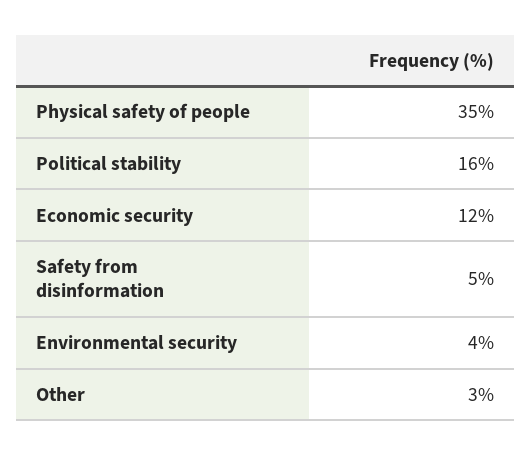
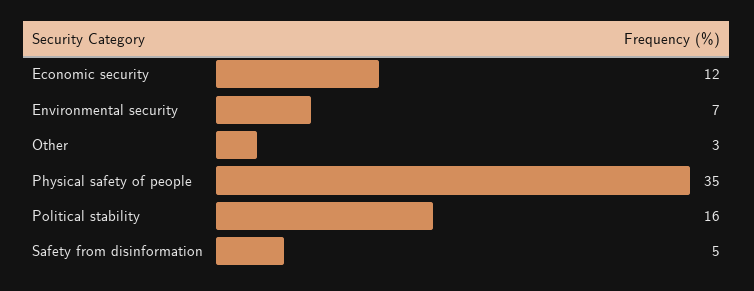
Environmental security: 4 -> 7

